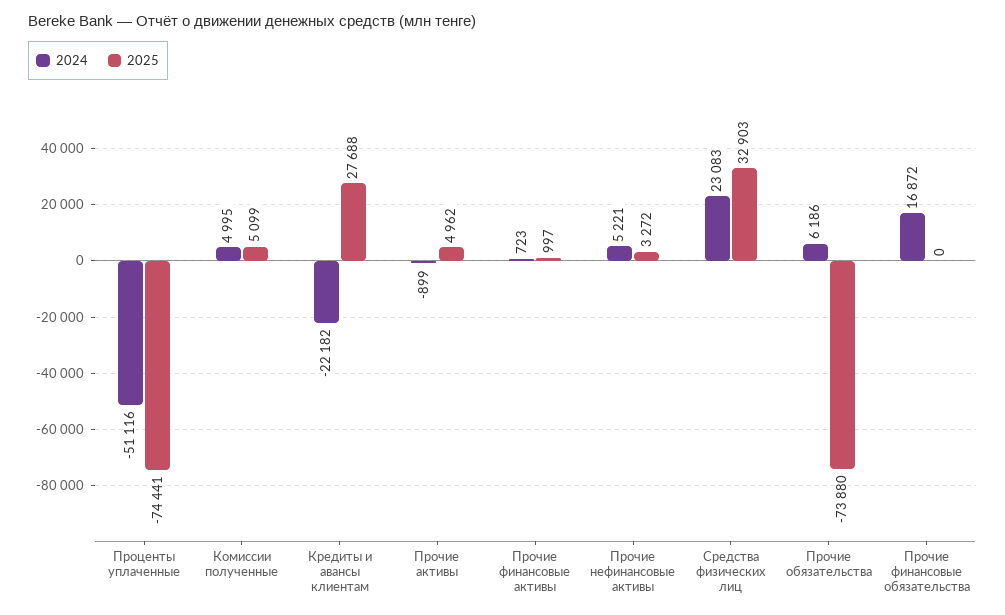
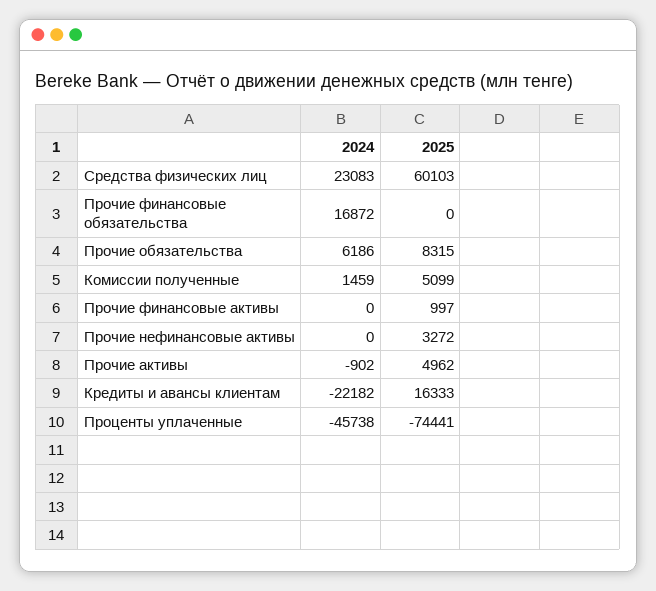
2024, Проценты уплаченные: -51116 -> -45738
2024, Комиссии полученные: 4995 -> 1459
2025, Кредиты и авансы клиентам: 27688 -> 16333
2024, Прочие активы: -899 -> -902
2024, Прочие финансовые активы: 723 -> 0
2024, Прочие нефинансовые активы: 5221 -> 0
2025, Средства физических лиц: 32903 -> 60103
2025, Прочие обязательства: -73880 -> 8315

